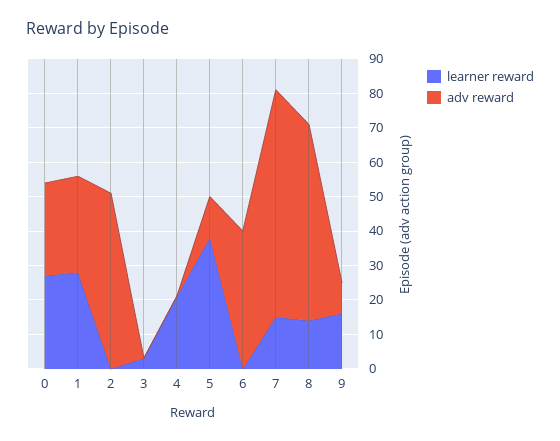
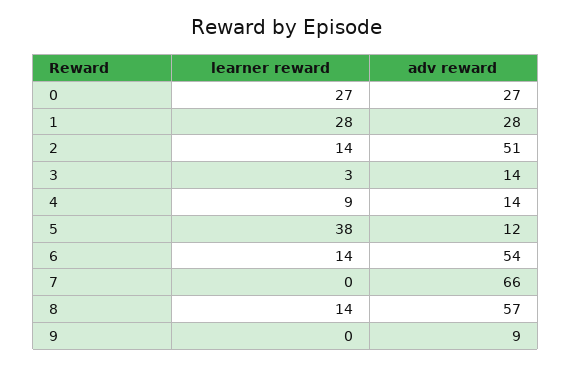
learner reward, 2: 0 -> 14
adv reward, 3: 0 -> 14
learner reward, 4: 20 -> 9
adv reward, 4: 0 -> 14
learner reward, 6: 0 -> 14
adv reward, 6: 40 -> 54
learner reward, 7: 15 -> 0
learner reward, 9: 15 -> 0

